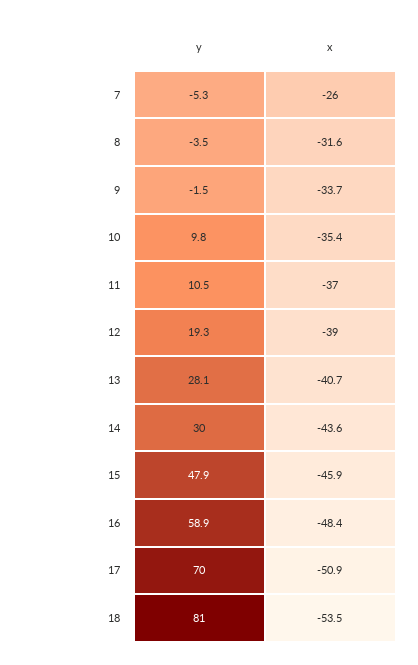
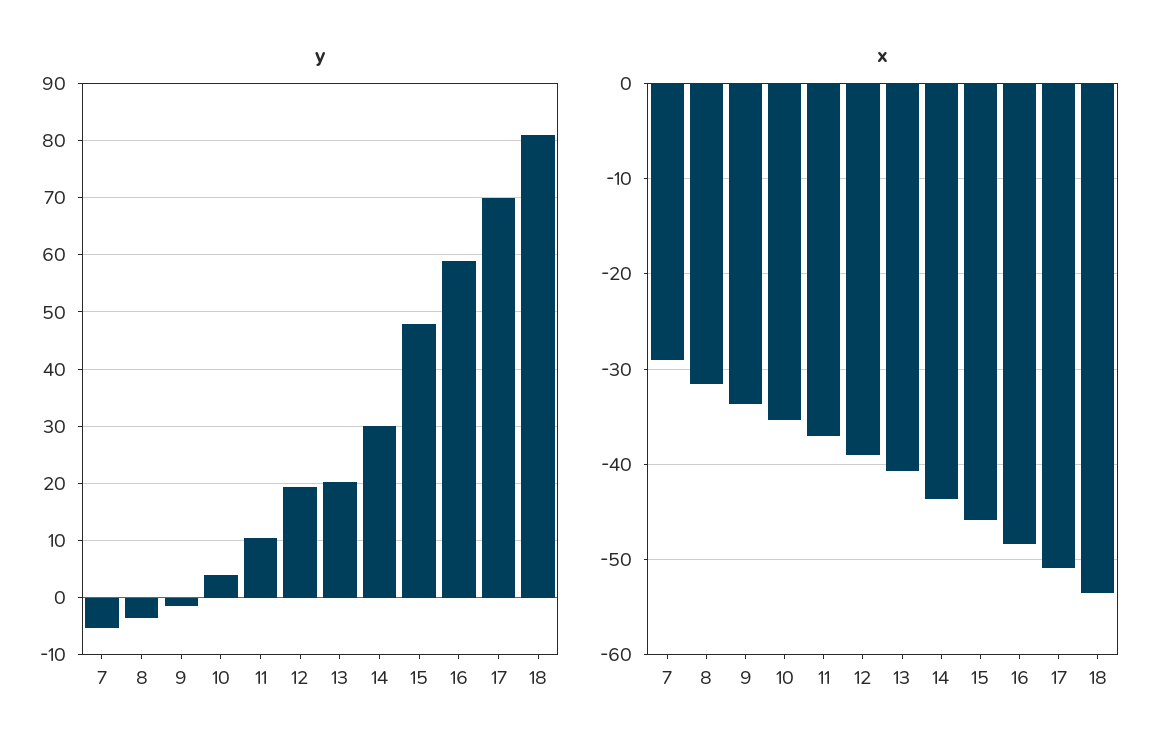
x, 7: -26 -> -29
y, 10: 9.8 -> 4
y, 13: 28.1 -> 20

